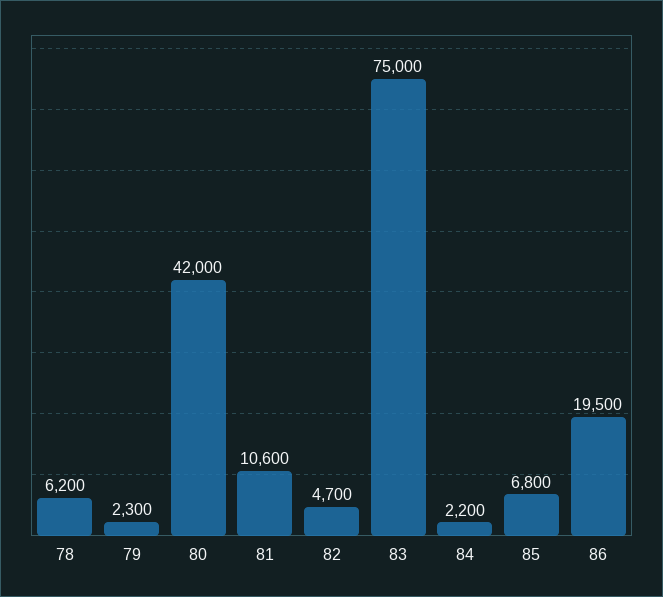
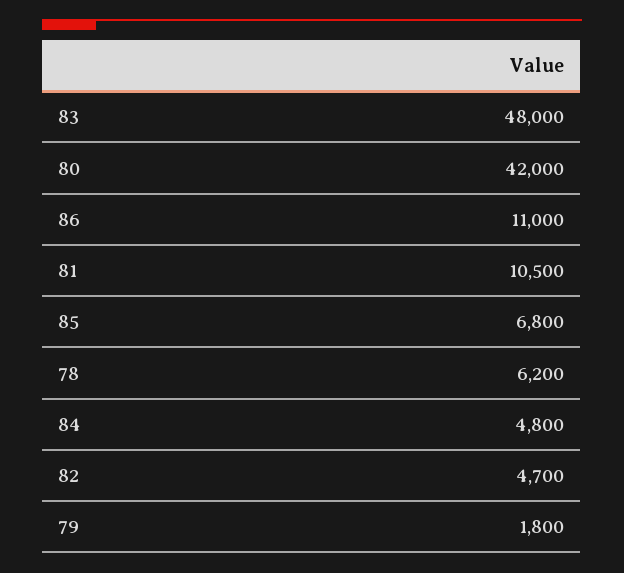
79: 2300 -> 1800
81: 10600 -> 10500
83: 75000 -> 48000
84: 2200 -> 4800
86: 19500 -> 11000

